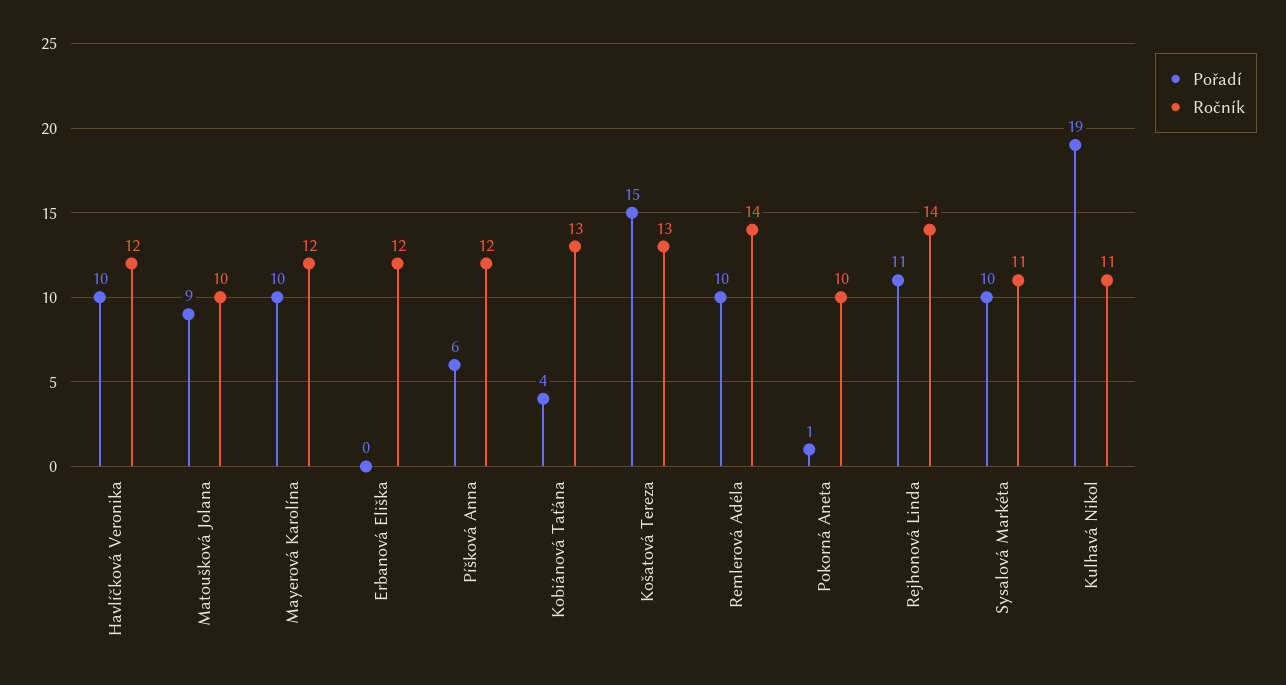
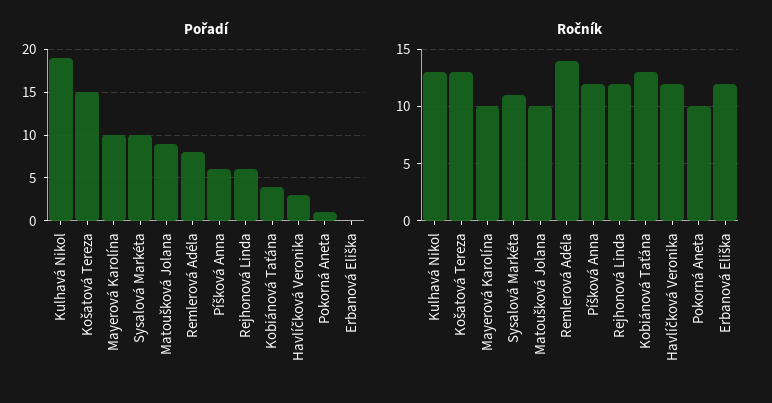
Pořadí, Havlíčková Veronika: 10 -> 3
Ročník, Mayerová Karolína: 12 -> 10
Pořadí, Remlerová Adéla: 10 -> 8
Pořadí, Rejhonová Linda: 11 -> 6
Ročník, Rejhonová Linda: 14 -> 12
Ročník, Kulhavá Nikol: 11 -> 13

